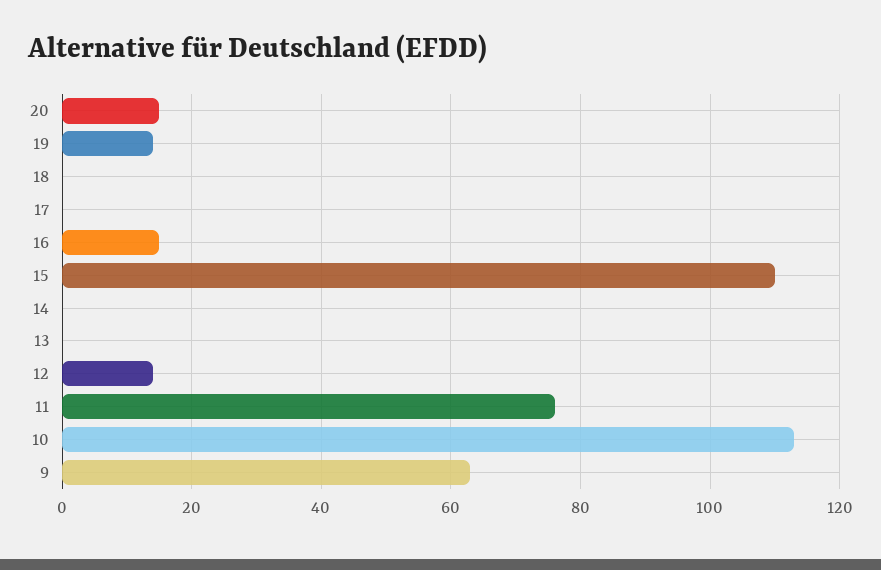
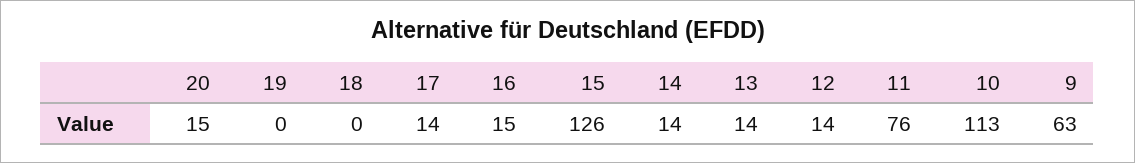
19: 15 -> 0
17: 0 -> 14
15: 110 -> 126
14: 0 -> 14
13: 0 -> 14

